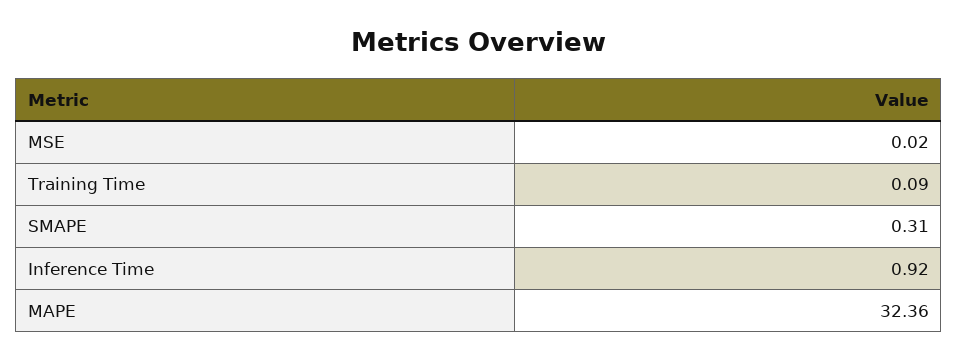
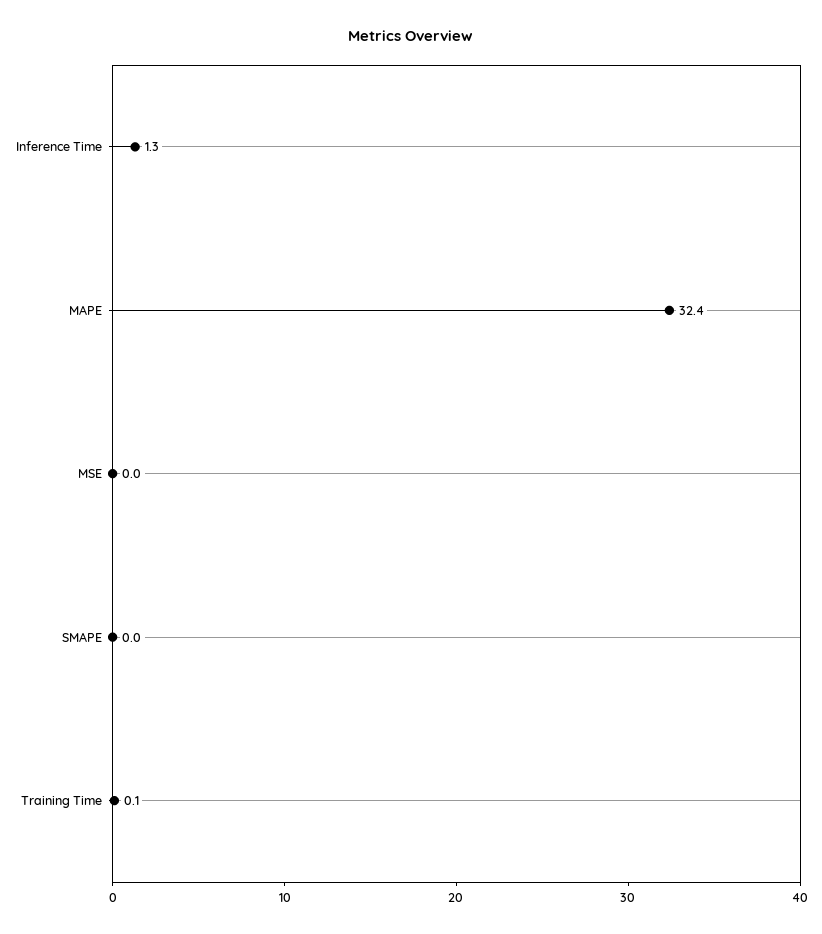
SMAPE: 0.31 -> 0
Inference Time: 0.92 -> 1.3

